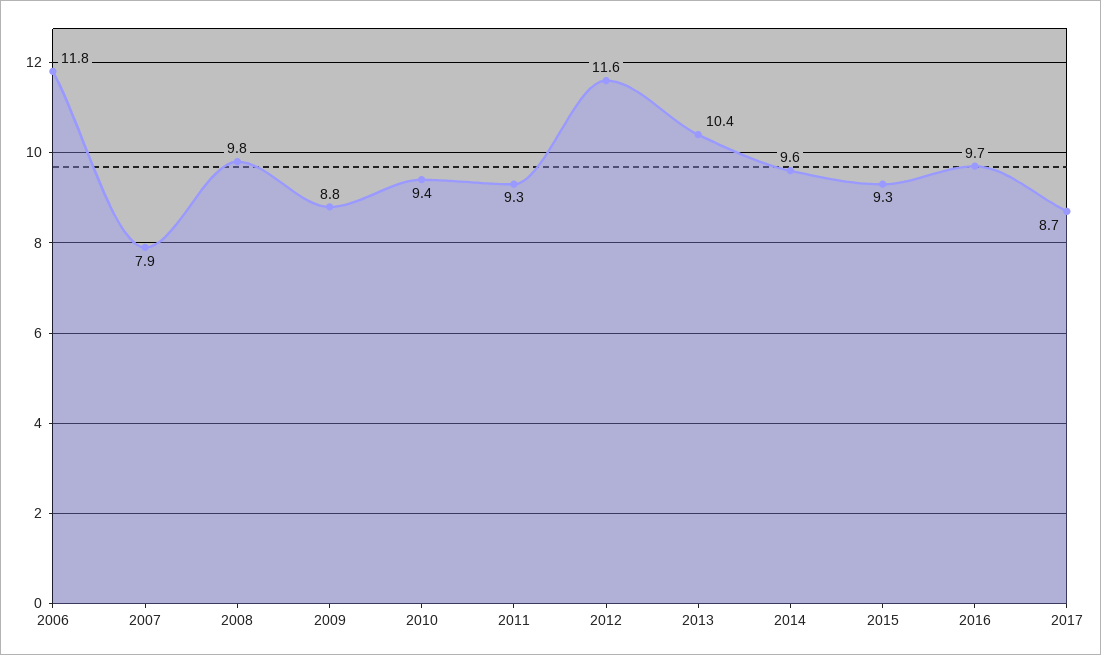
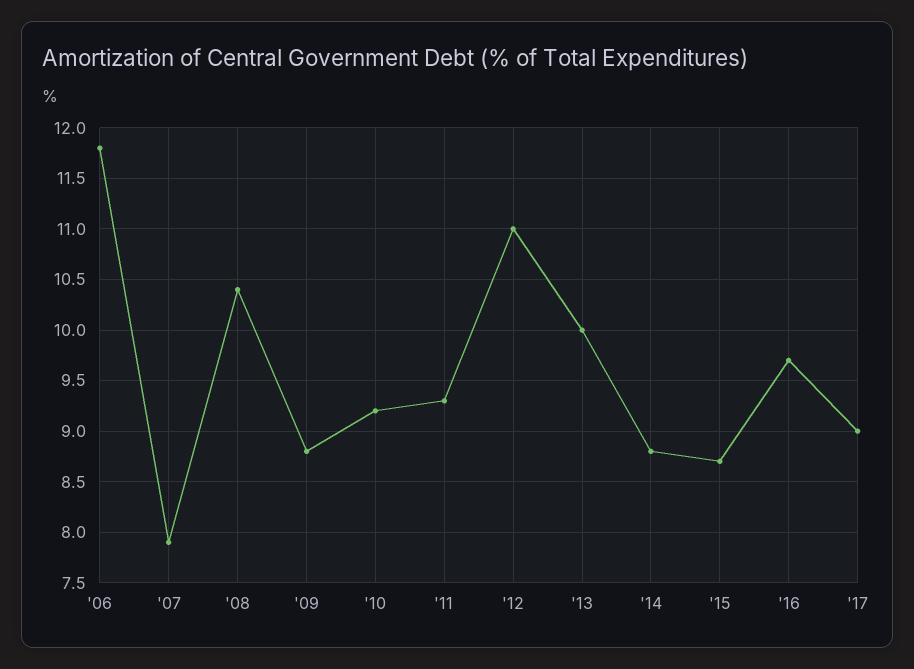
2008: 9.8 -> 10.4
2010: 9.4 -> 9.2
2012: 11.6 -> 11
2013: 10.4 -> 10
2014: 9.6 -> 8.8
2015: 9.3 -> 8.7
2017: 8.7 -> 9

